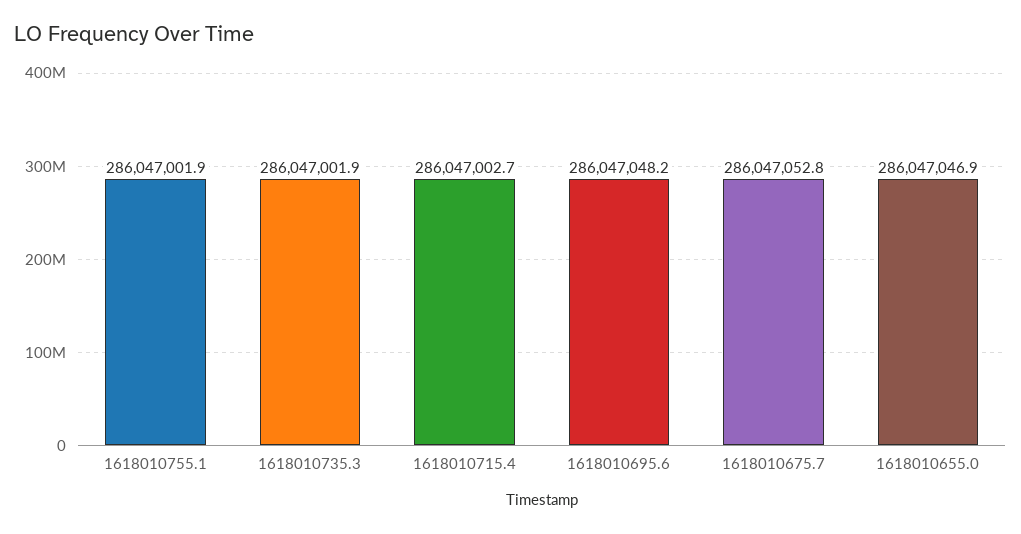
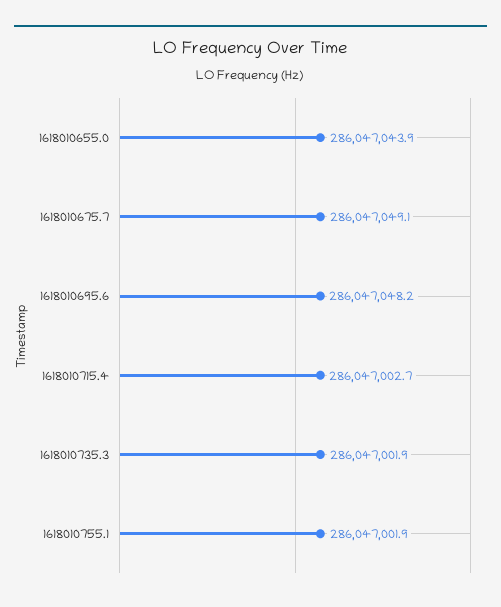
1618010675.7: 286047052.8 -> 286047049.1
1618010655.0: 286047046.9 -> 286047043.9

